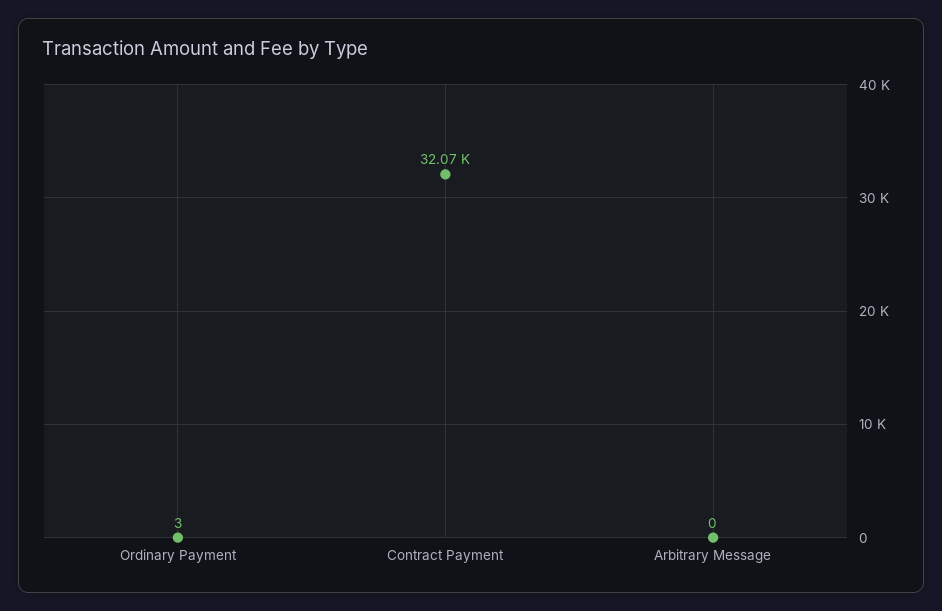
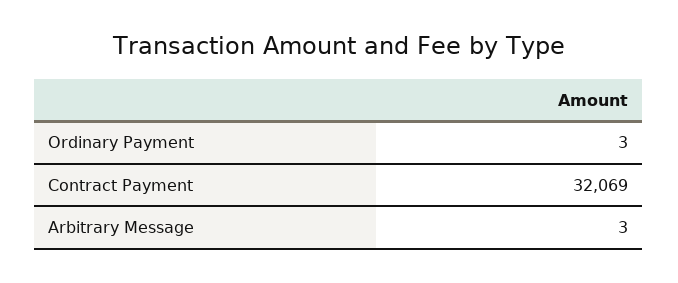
Arbitrary Message: 0 -> 3

